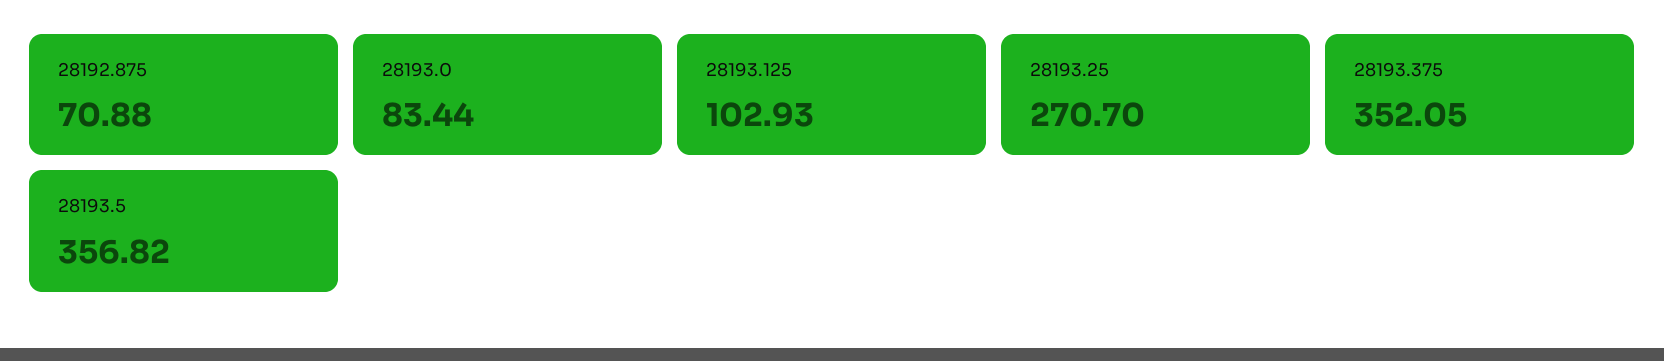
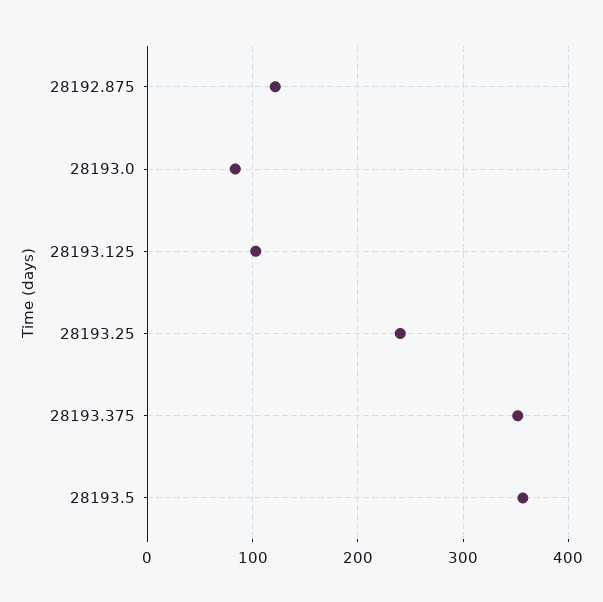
28192.875: 70.88 -> 120
28193.25: 270.7 -> 240

